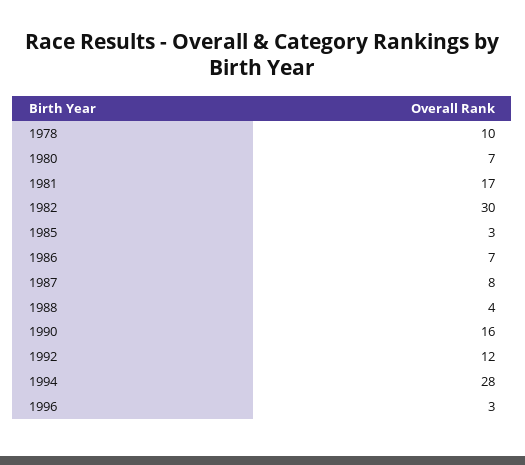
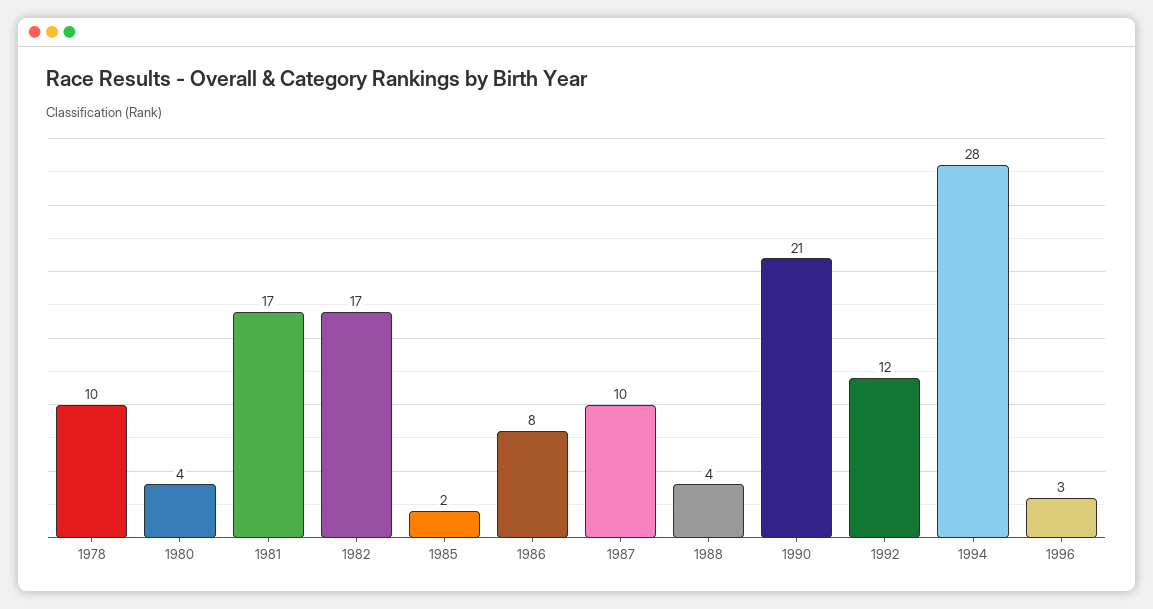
1980: 7 -> 4
1982: 30 -> 17
1985: 3 -> 2
1986: 7 -> 8
1987: 8 -> 10
1990: 16 -> 21

